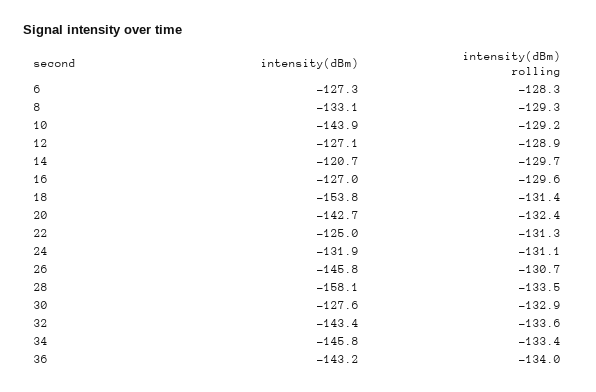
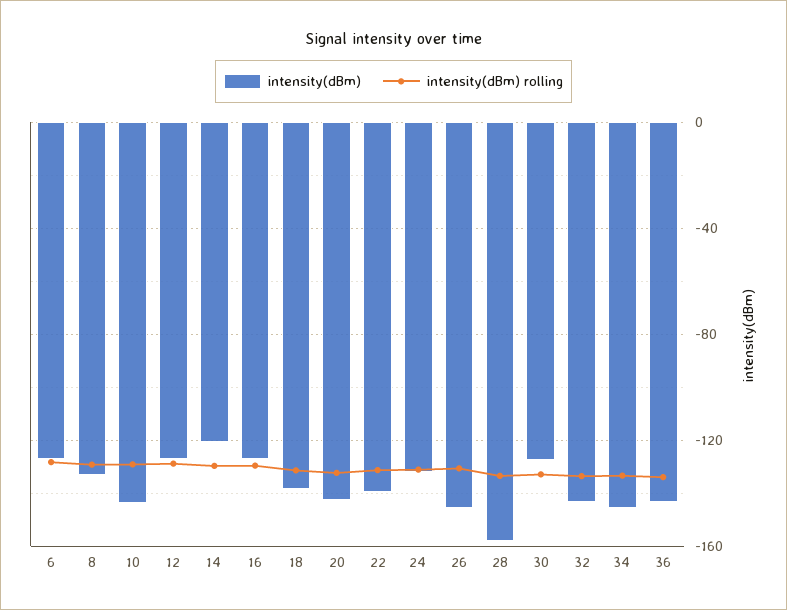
intensity(dBm), 18: -153.8 -> -140
intensity(dBm), 22: -125 -> -140

